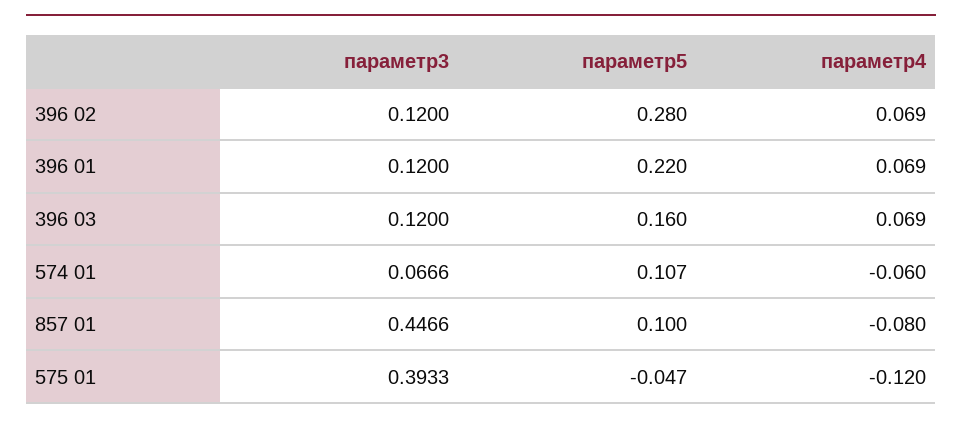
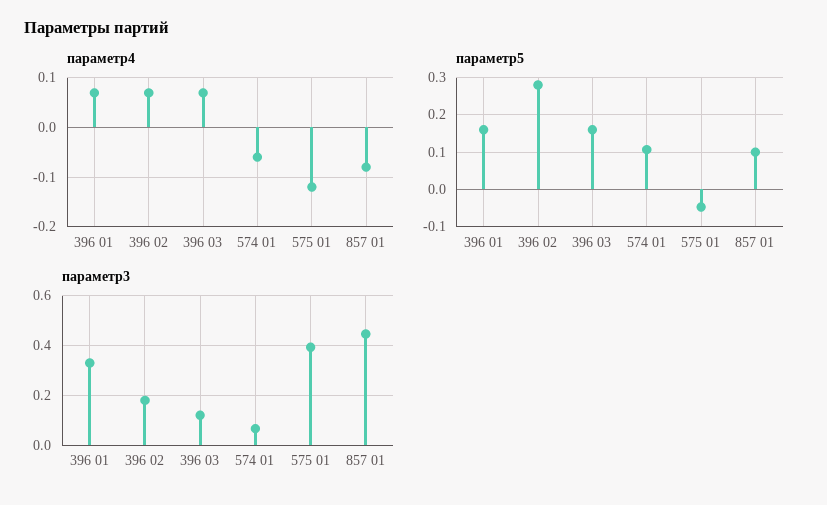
параметр3, 396 02: 0.12 -> 0.175
параметр3, 396 01: 0.12 -> 0.325
параметр5, 396 01: 0.22 -> 0.16

